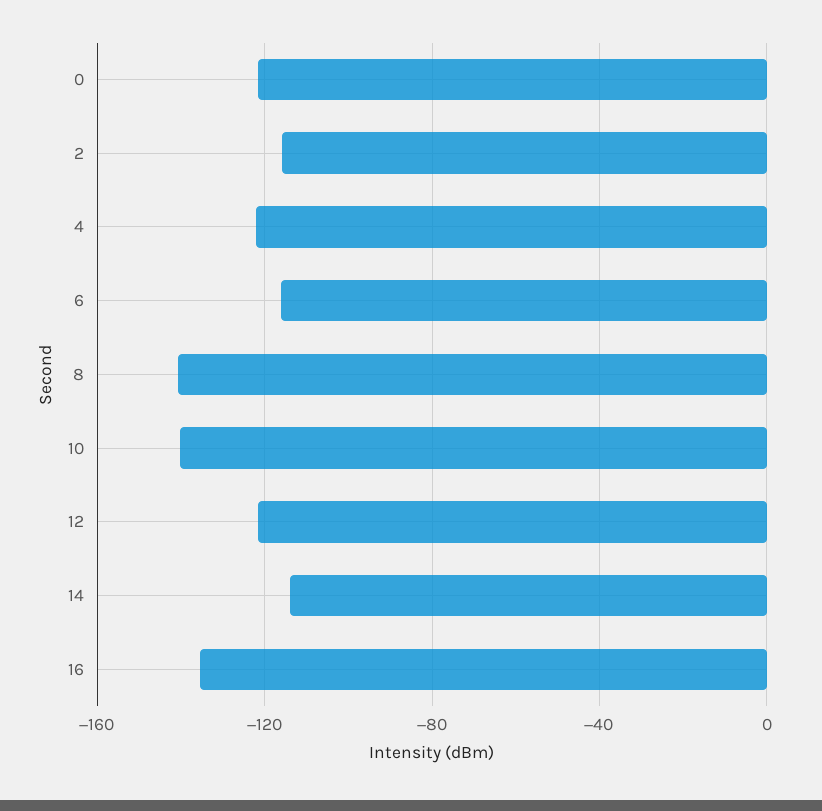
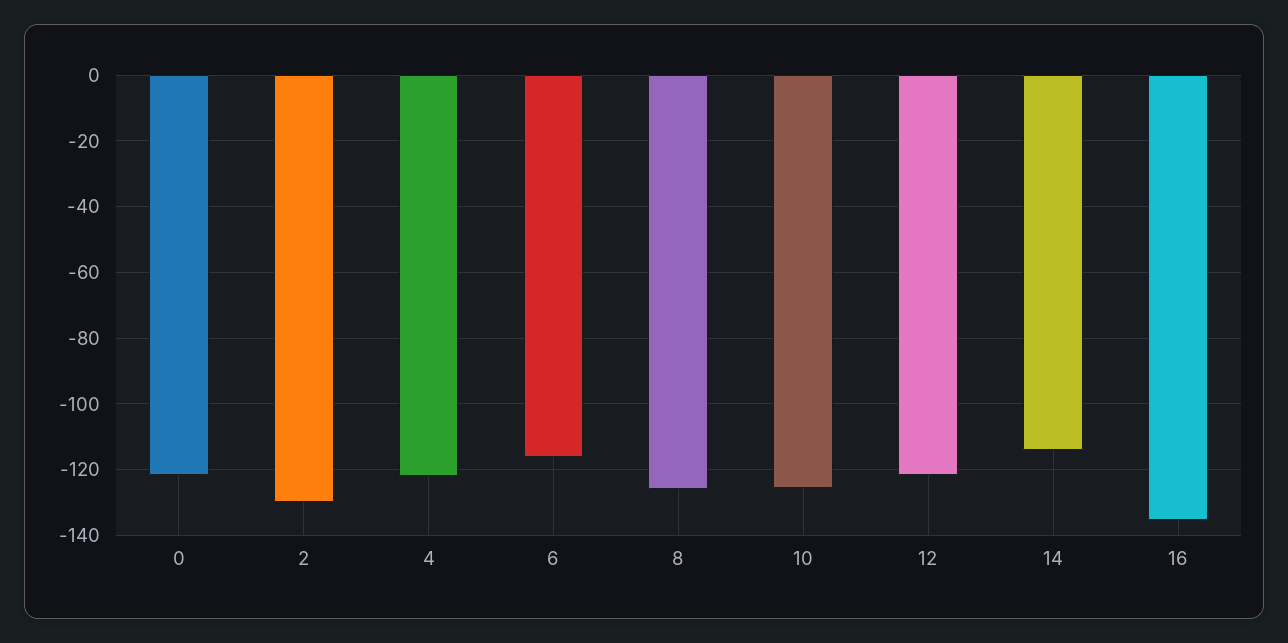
2: -115 -> -130
8: -140 -> -126
10: -140 -> -126

